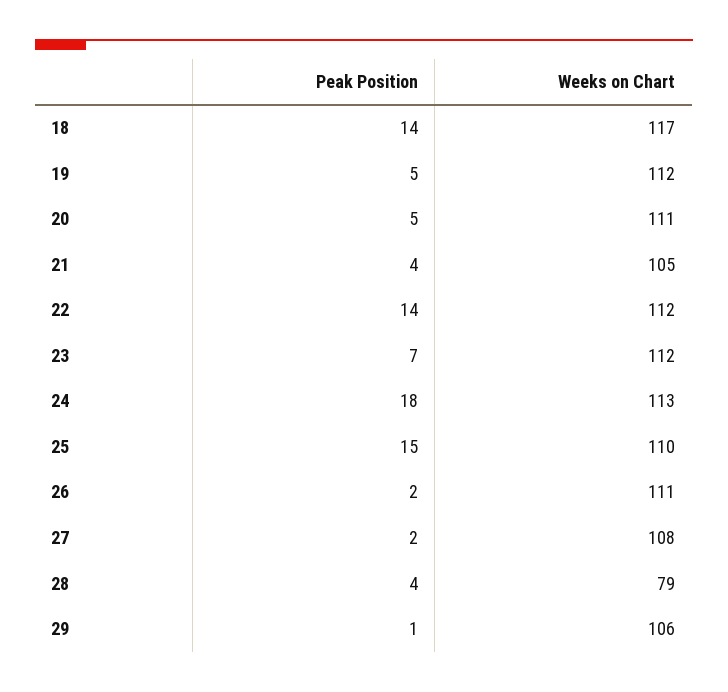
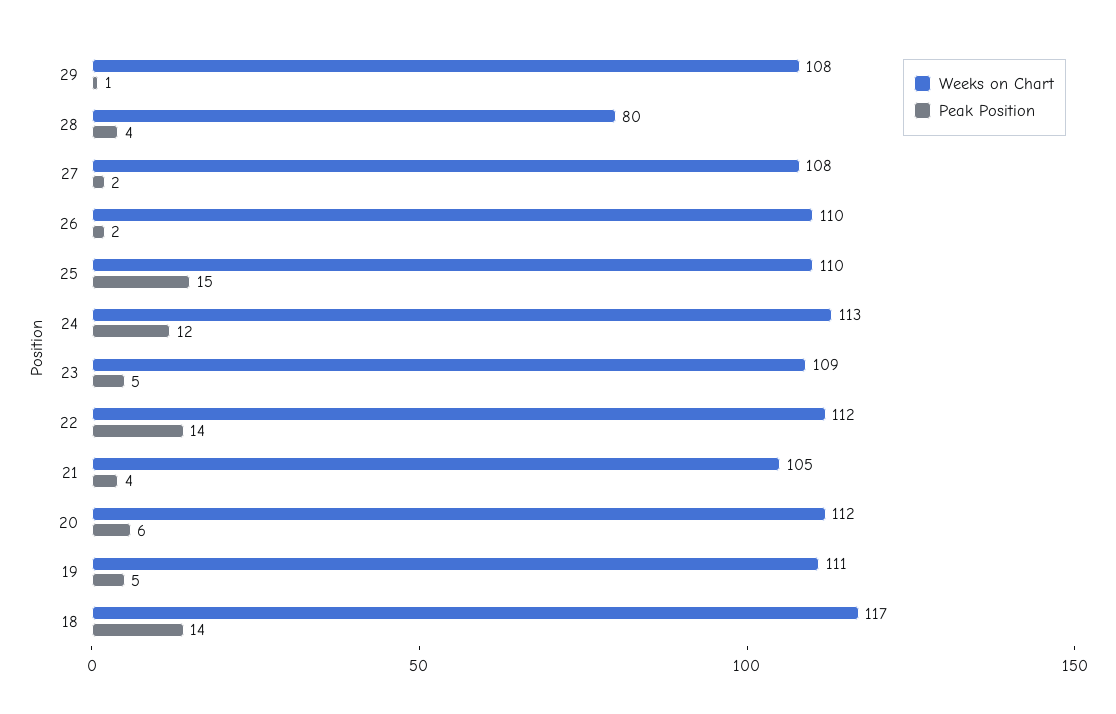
Weeks on Chart, 19: 112 -> 111
Peak Position, 20: 5 -> 6
Weeks on Chart, 20: 111 -> 112
Peak Position, 23: 7 -> 5
Weeks on Chart, 23: 112 -> 109
Peak Position, 24: 18 -> 12
Weeks on Chart, 26: 111 -> 110
Weeks on Chart, 28: 79 -> 80
Weeks on Chart, 29: 106 -> 108

